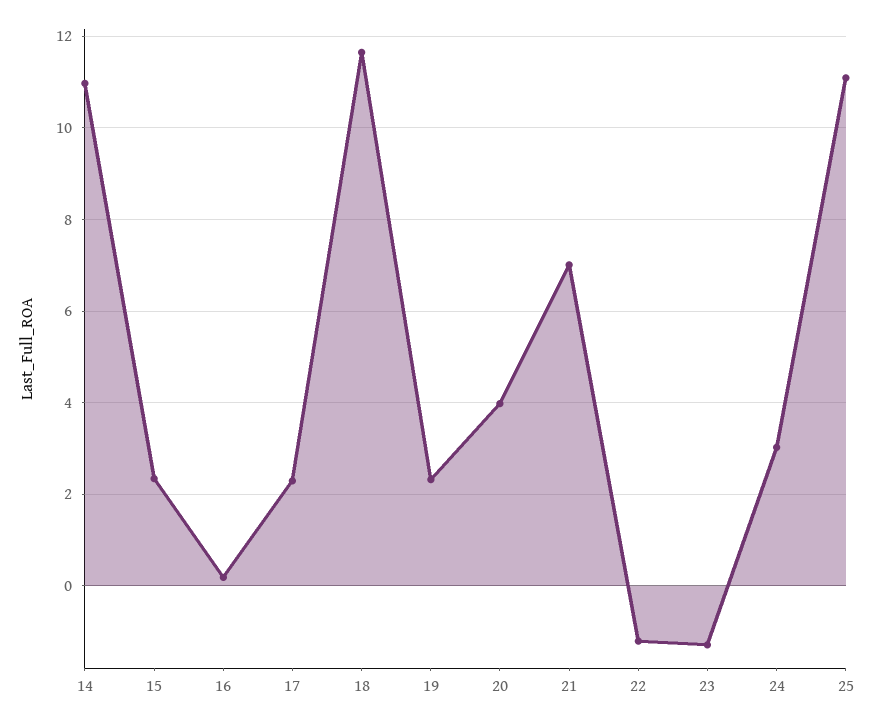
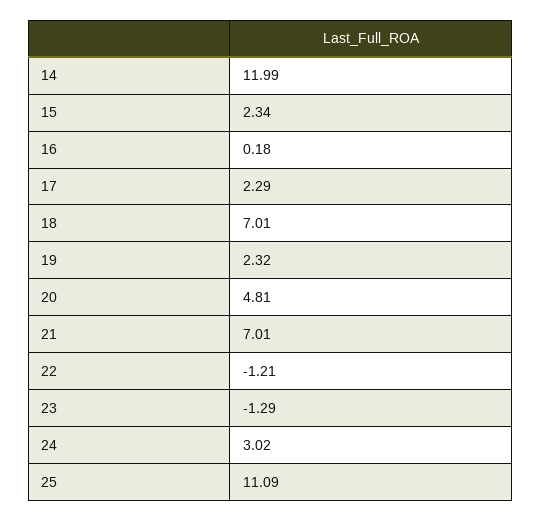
14: 11 -> 11.99
18: 11.6 -> 7.01
20: 4 -> 4.81

